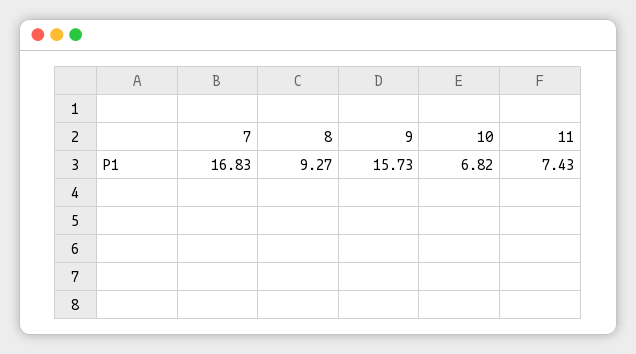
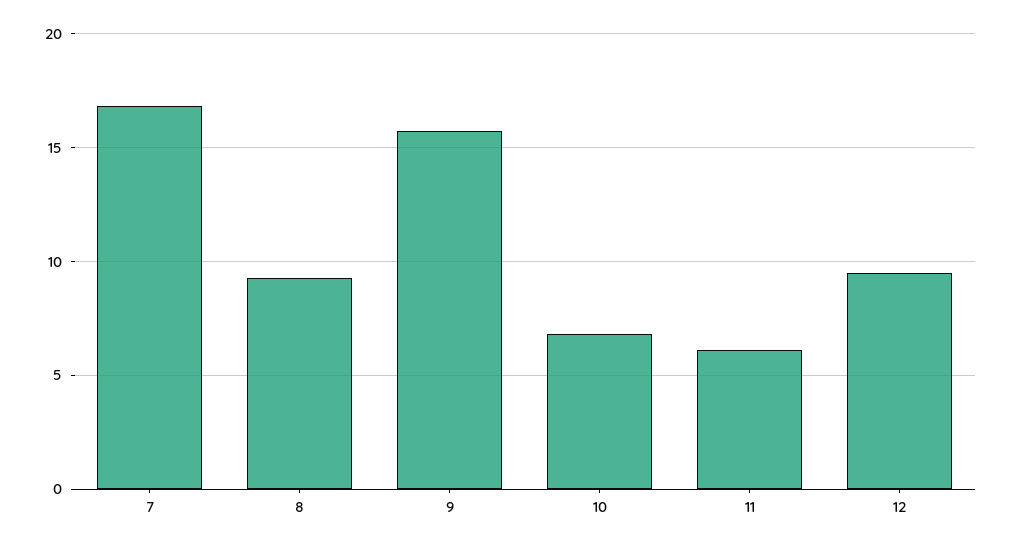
11: 7.43 -> 6
12: none -> 9.5

